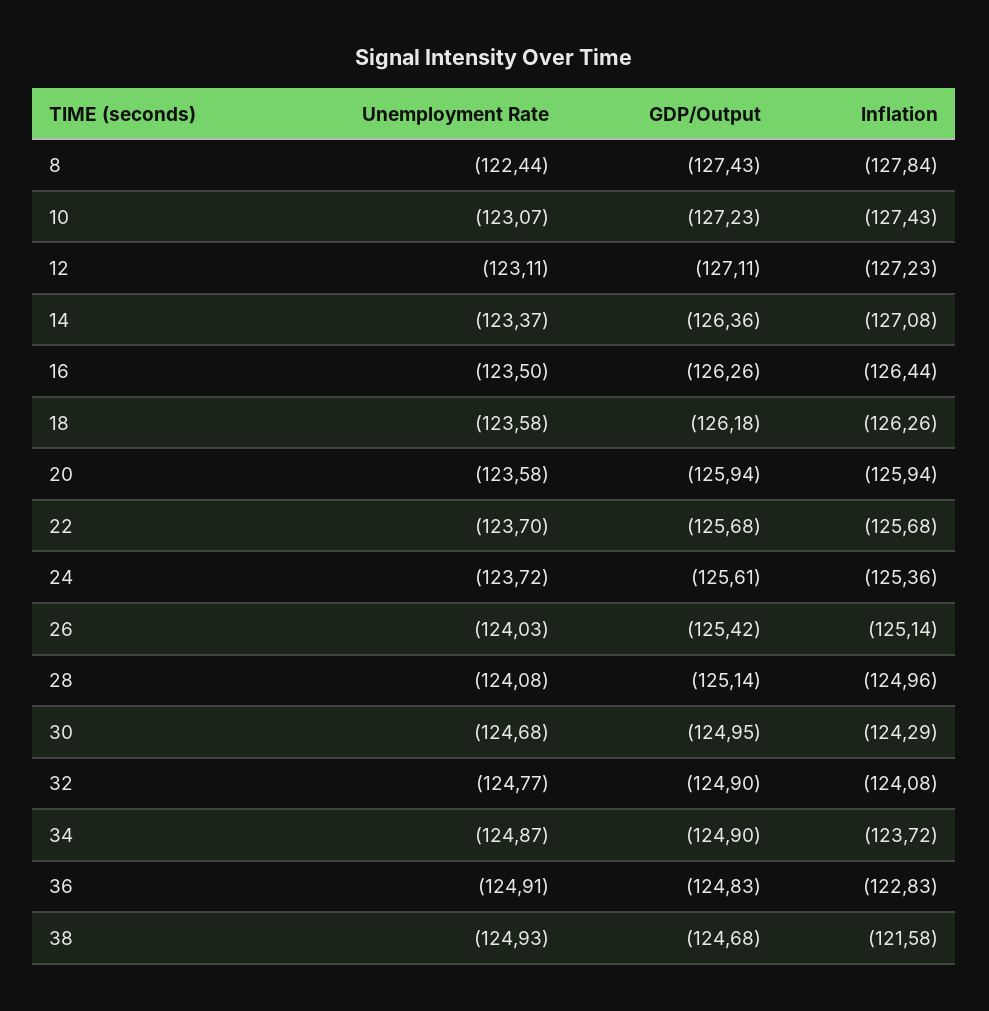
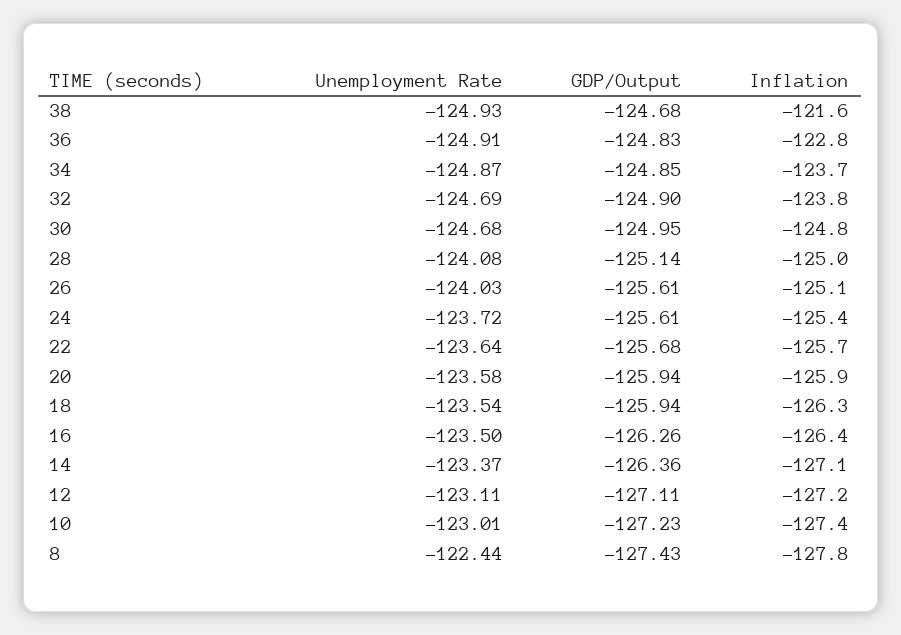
Unemployment Rate, 10: -123.07 -> -123.01
Unemployment Rate, 18: -123.58 -> -123.54
GDP/Output, 18: -126.18 -> -125.94
Unemployment Rate, 22: -123.7 -> -123.64
GDP/Output, 26: -125.42 -> -125.61
Inflation, 30: -124.29 -> -124.8
Unemployment Rate, 32: -124.77 -> -124.69
Inflation, 32: -124.08 -> -123.8
GDP/Output, 34: -124.9 -> -124.85

